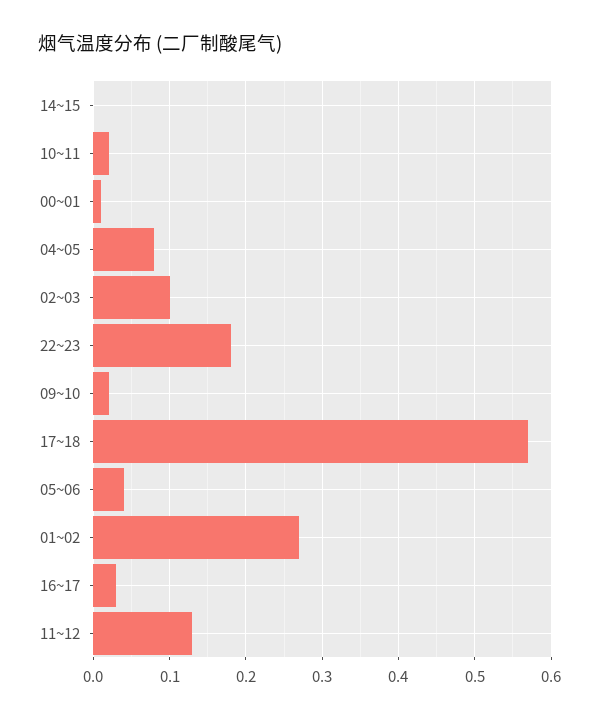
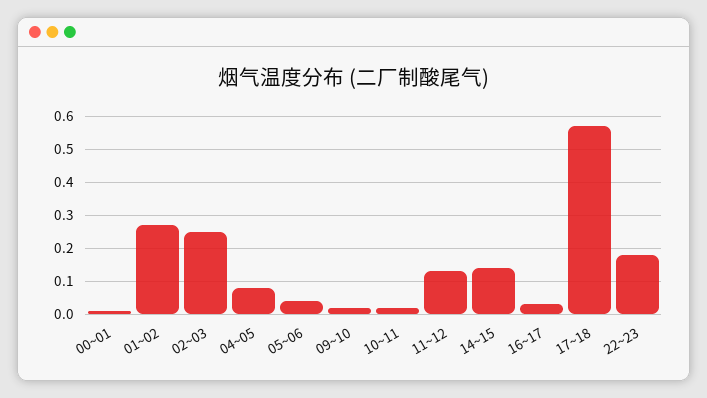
14~15: 0 -> 0.15
02~03: 0.1 -> 0.25

